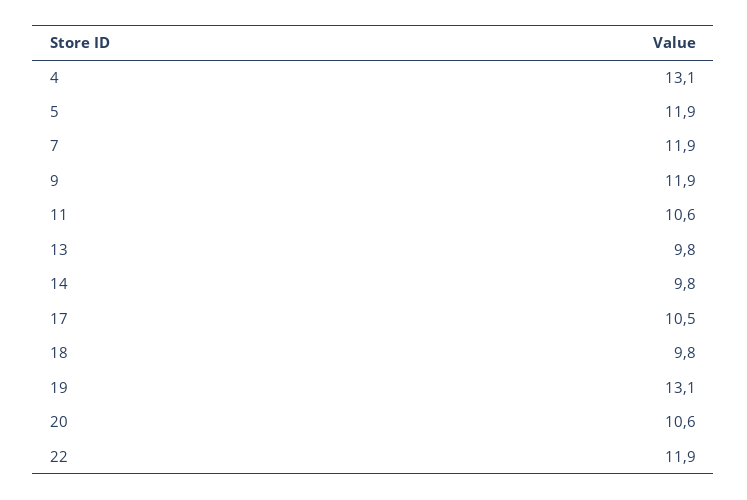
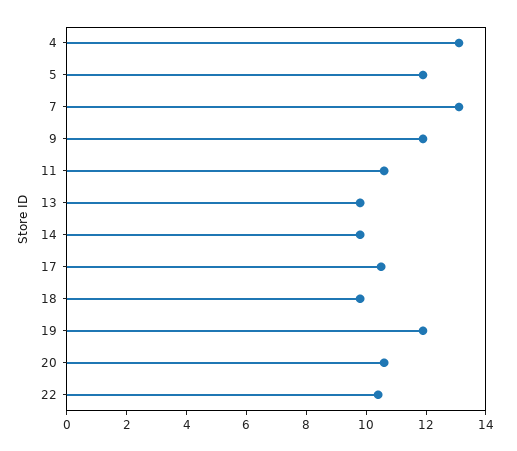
7: 11.9 -> 13
19: 13.1 -> 12
22: 11.9 -> 10.5

